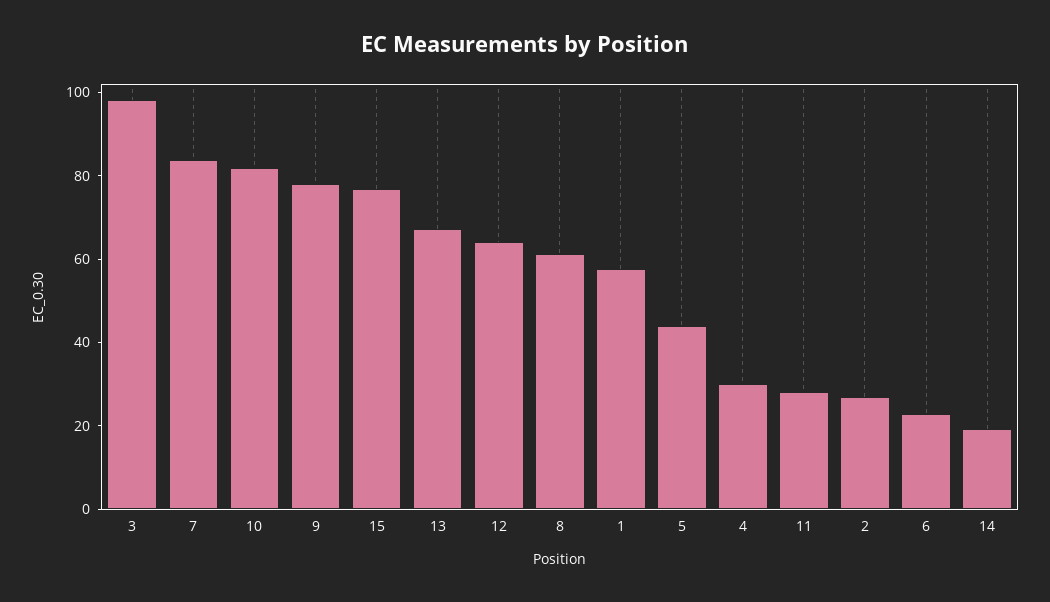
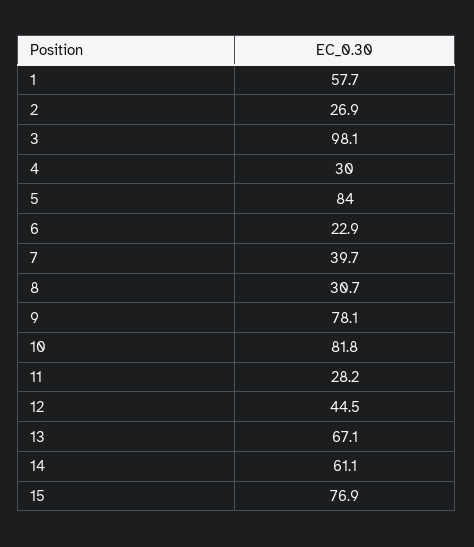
7: 85 -> 39.7
12: 65 -> 44.5
8: 60 -> 30.7
5: 45 -> 84
14: 20 -> 61.1

